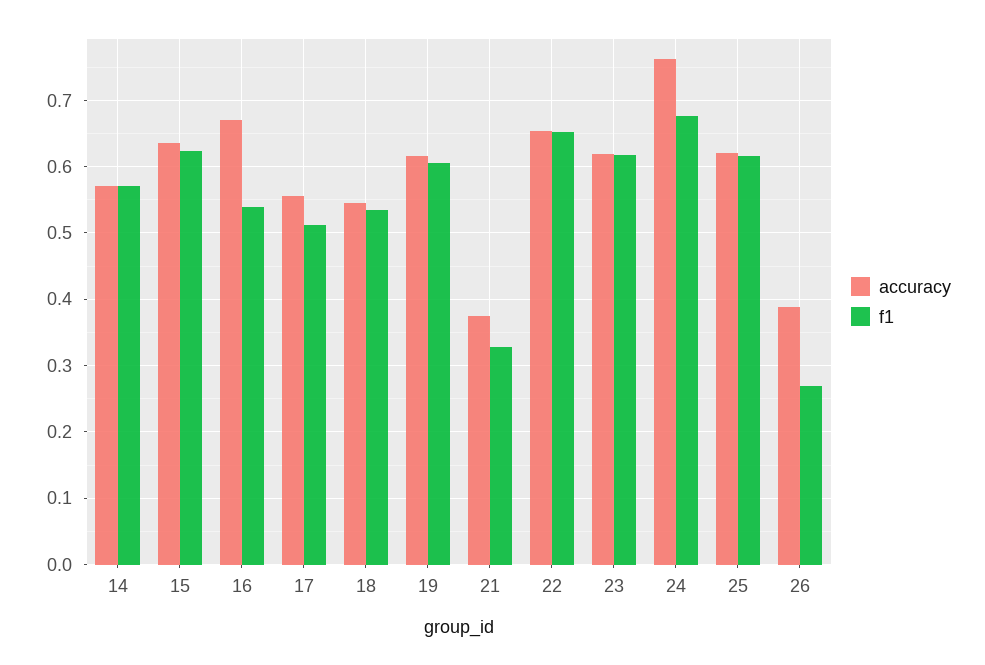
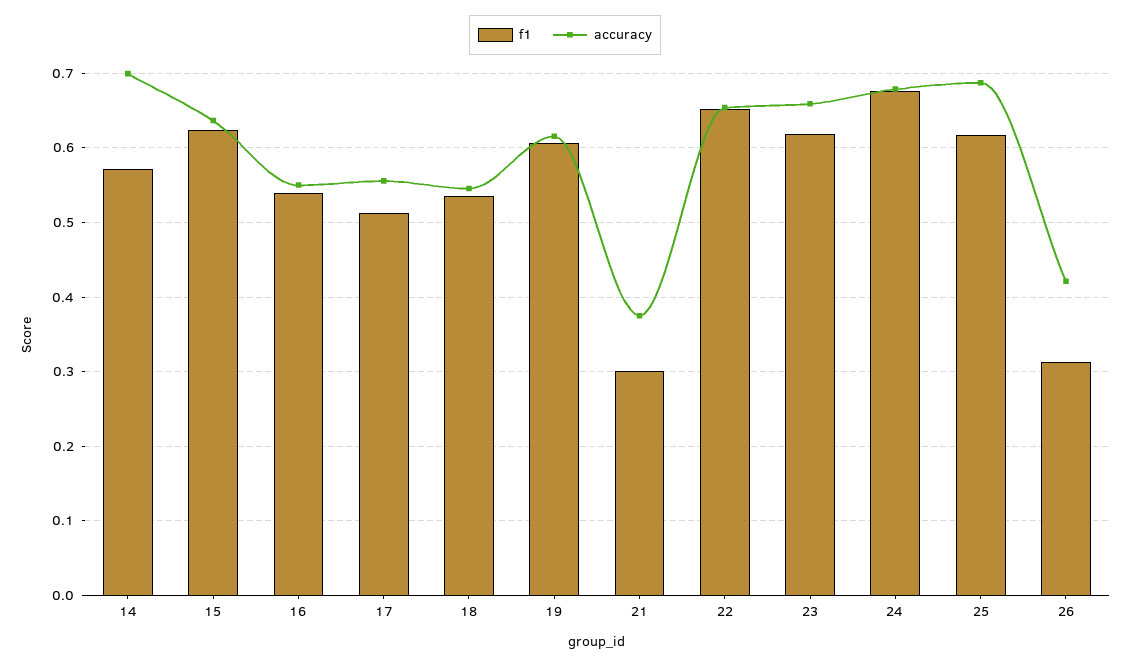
accuracy, 14: 0.57 -> 0.7
accuracy, 16: 0.67 -> 0.55
f1, 21: 0.33 -> 0.3
accuracy, 23: 0.62 -> 0.66
accuracy, 24: 0.76 -> 0.68
accuracy, 25: 0.62 -> 0.69
accuracy, 26: 0.39 -> 0.42
f1, 26: 0.27 -> 0.31

